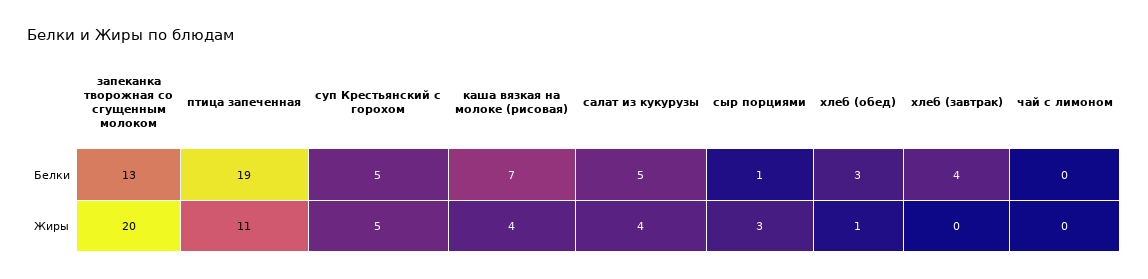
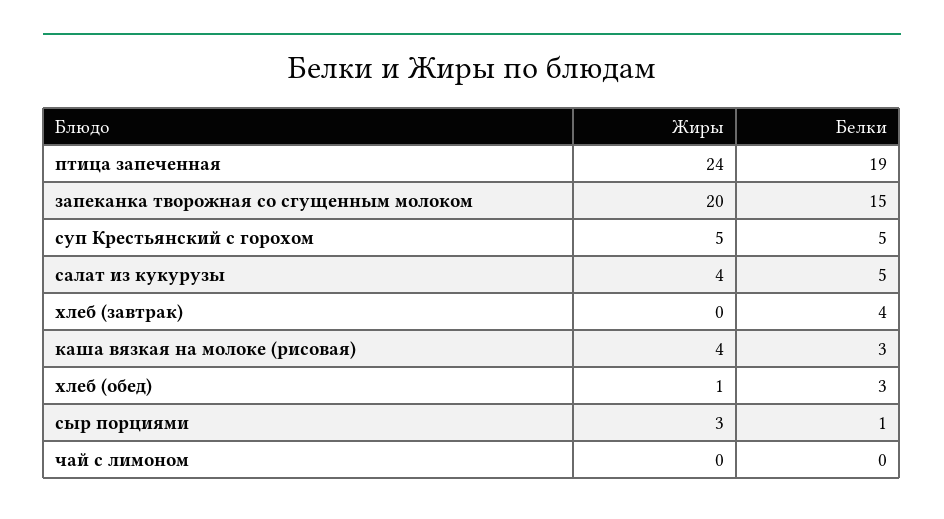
запеканка творожная со сгущенным молоком, Белки: 13 -> 15
каша вязкая на молоке (рисовая), Белки: 7 -> 3
птица запеченная, Жиры: 11 -> 24

